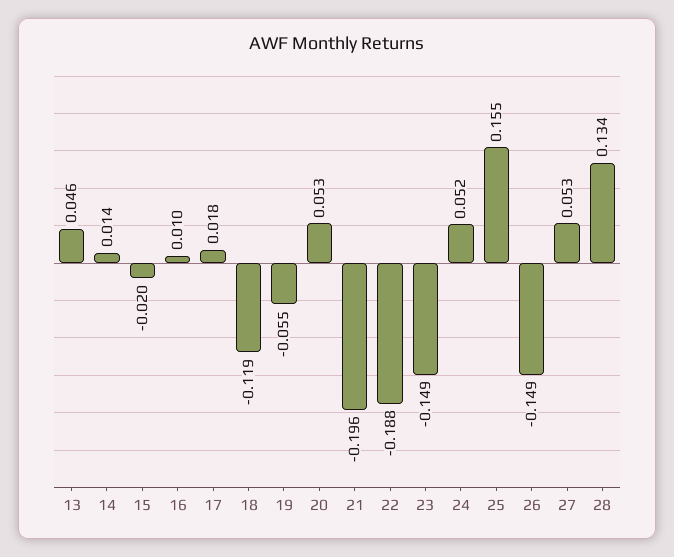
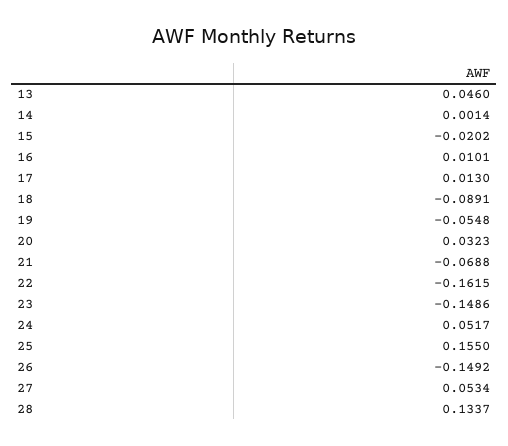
14: 0.014 -> 0.0014
17: 0.018 -> 0.013
18: -0.119 -> -0.0891
20: 0.053 -> 0.0323
21: -0.196 -> -0.0688
22: -0.188 -> -0.1615

